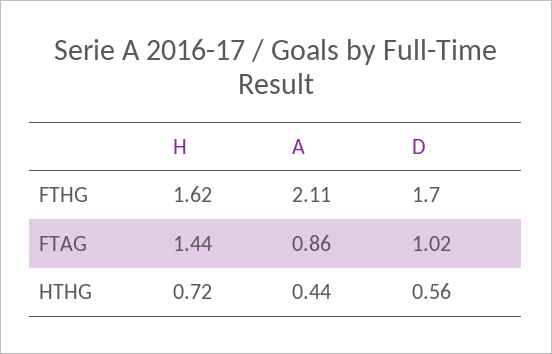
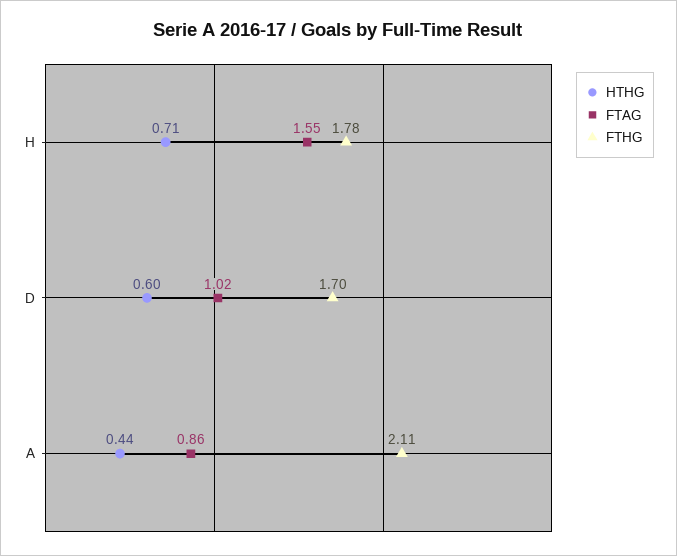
FTHG, H: 1.62 -> 1.78
FTAG, H: 1.44 -> 1.55
HTHG, H: 0.72 -> 0.71
HTHG, D: 0.56 -> 0.6

